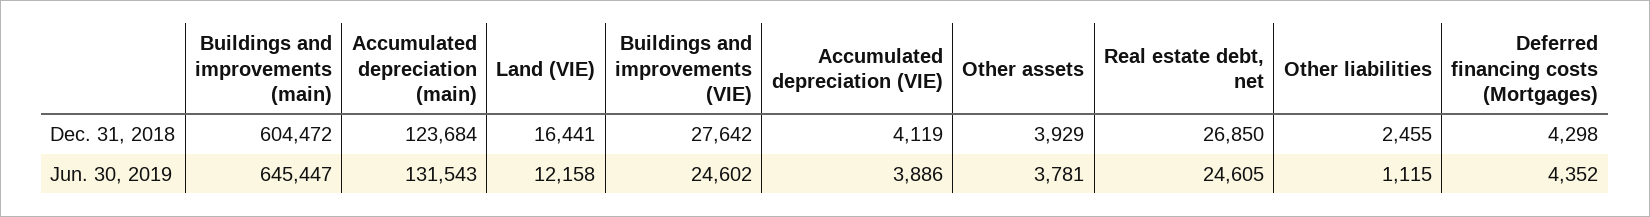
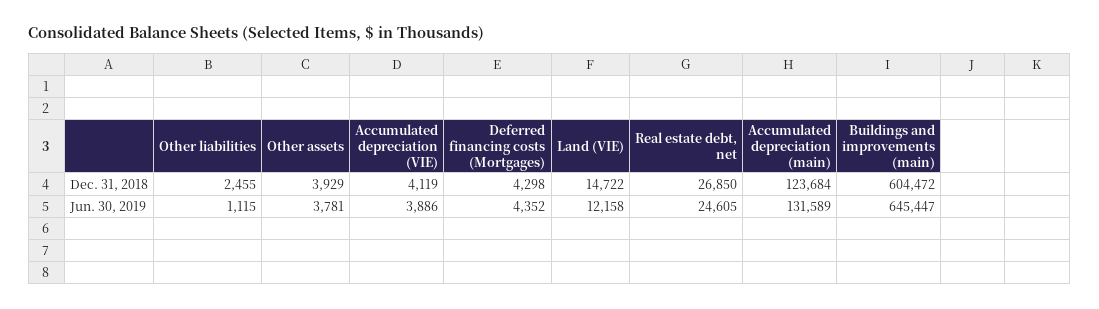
Land (VIE), Dec. 31, 2018: 16441 -> 14722
Buildings and improvements (VIE), Dec. 31, 2018: 27642 -> none
Accumulated depreciation (main), Jun. 30, 2019: 131543 -> 131589
Buildings and improvements (VIE), Jun. 30, 2019: 24602 -> none

